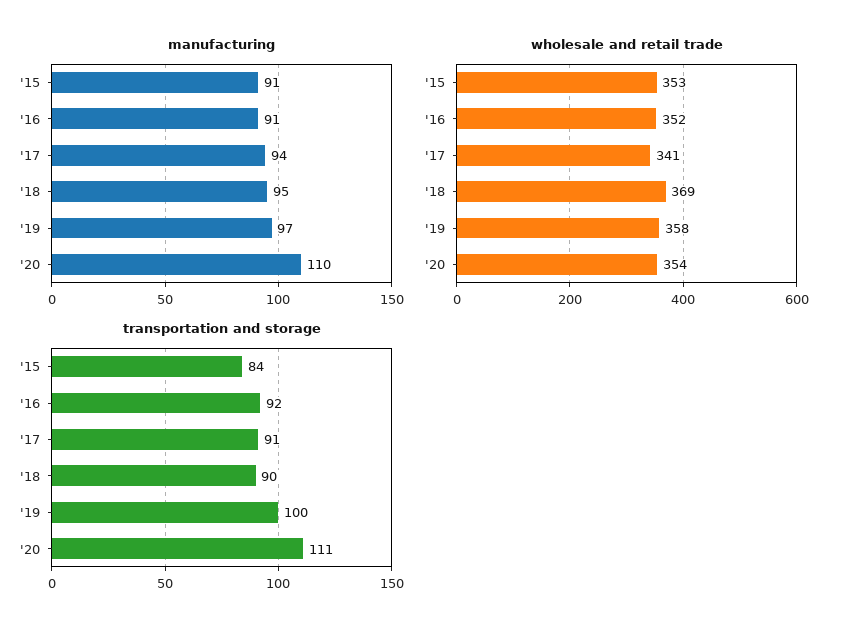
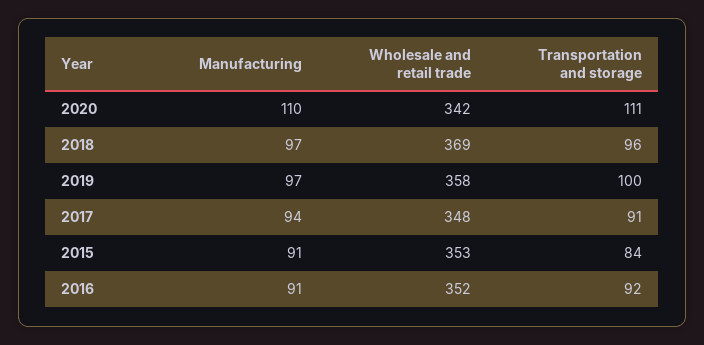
manufacturing, '18: 95 -> 97
wholesale and retail trade, '17: 341 -> 348
wholesale and retail trade, '20: 354 -> 342
transportation and storage, '18: 90 -> 96

